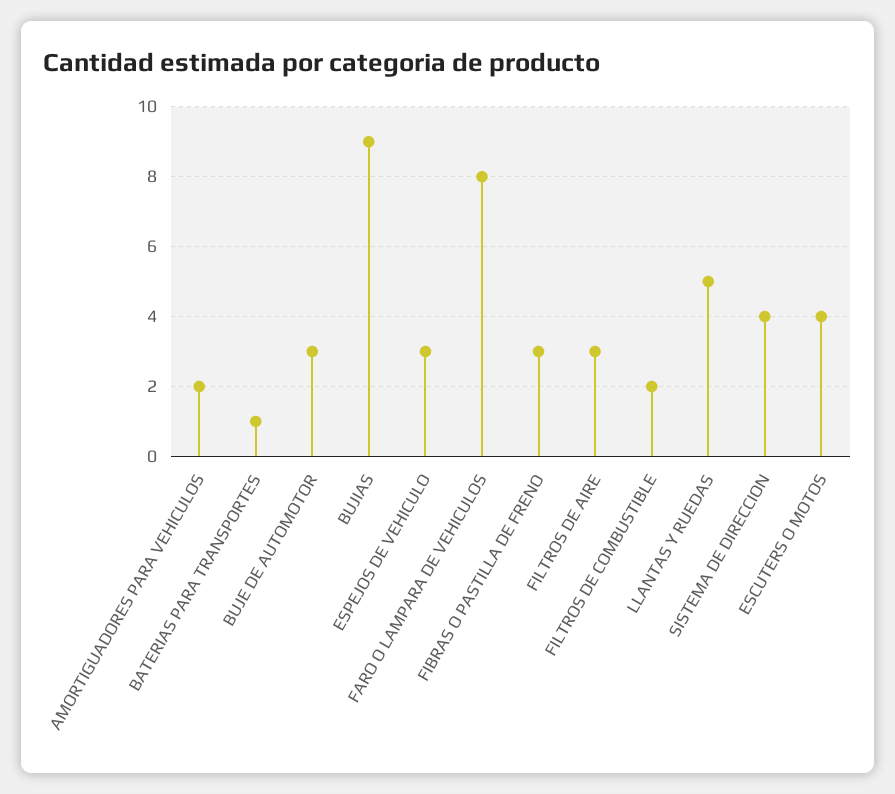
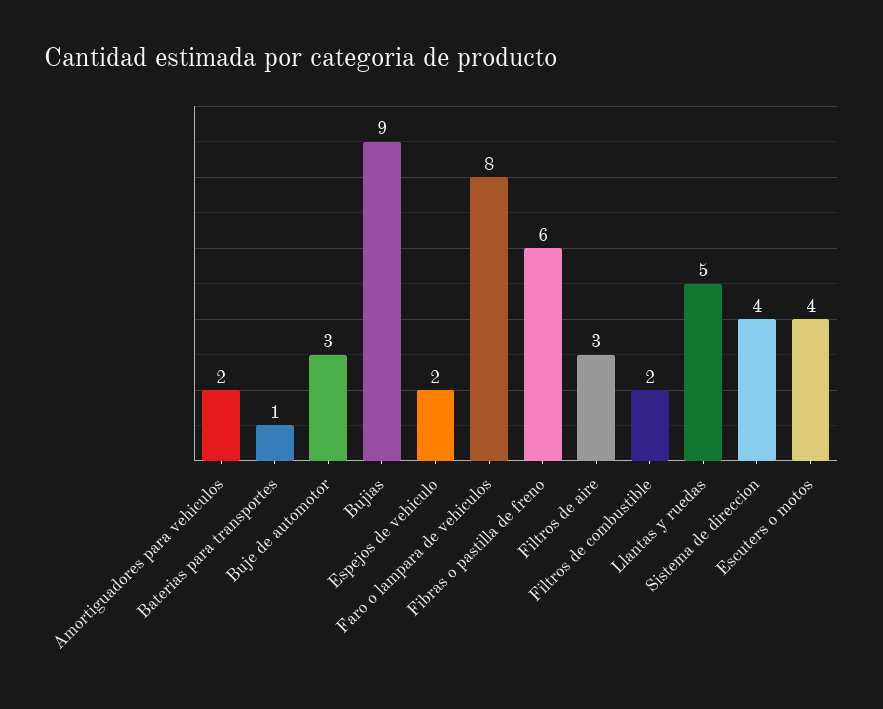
ESPEJOS DE VEHICULO: 3 -> 2
FIBRAS O PASTILLA DE FRENO: 3 -> 6

